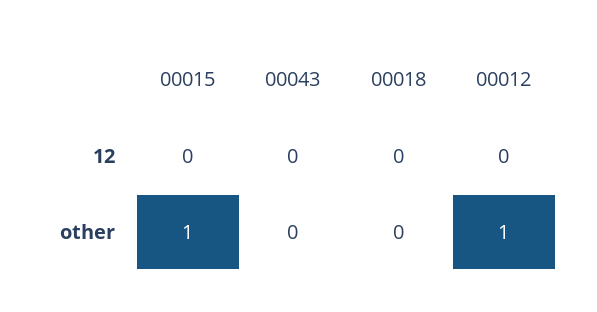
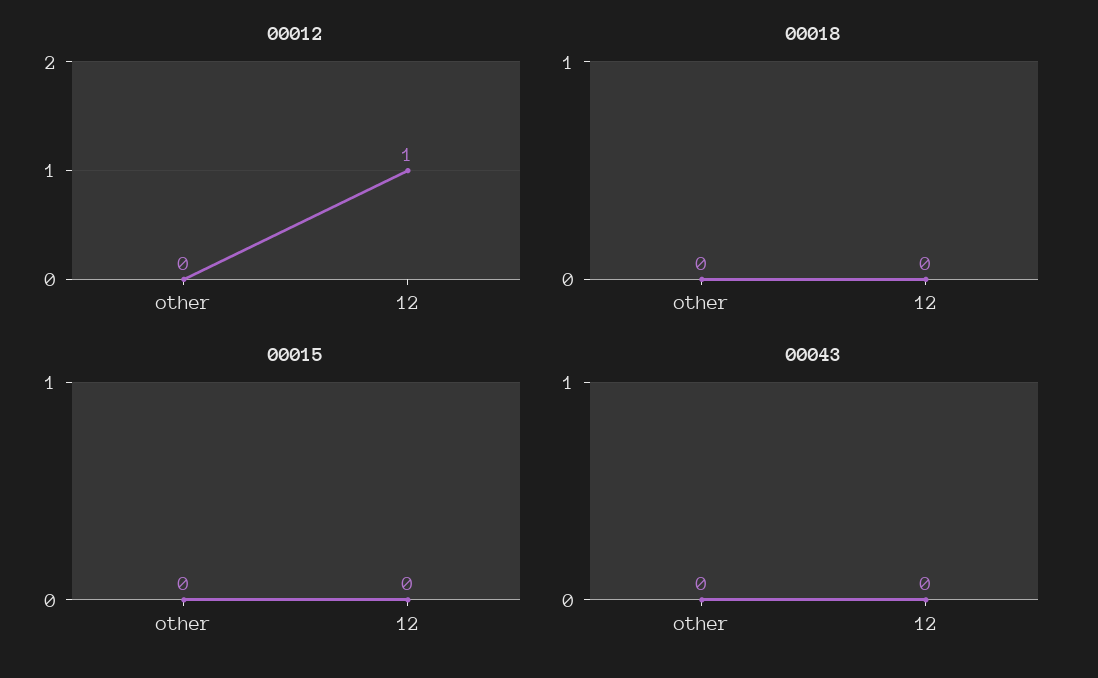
00012, 12: 0 -> 1
00015, other: 1 -> 0
00012, other: 1 -> 0

